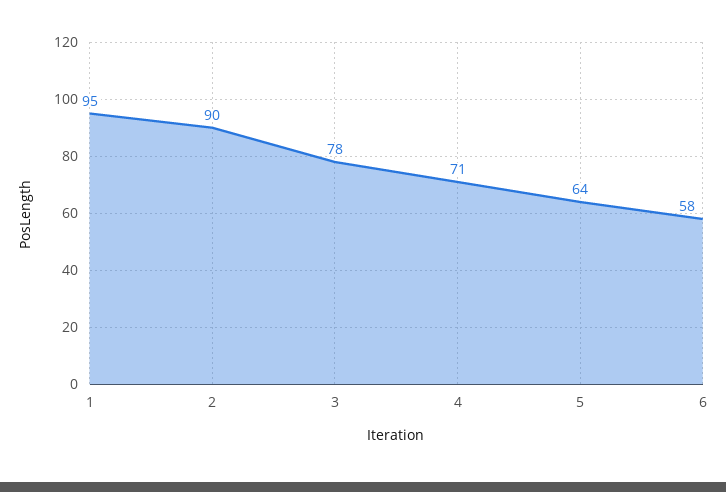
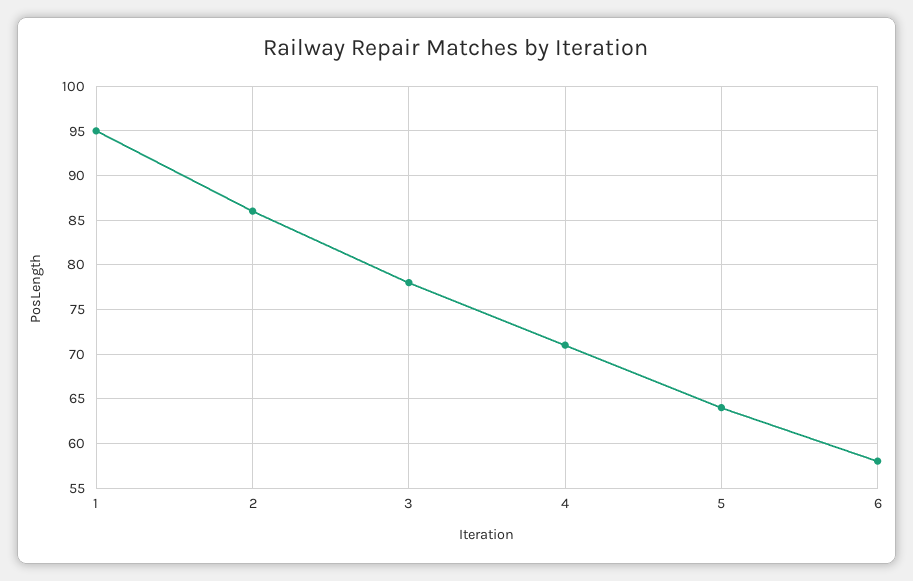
2: 90 -> 86

